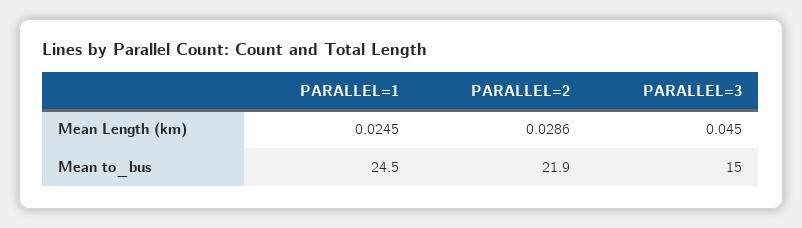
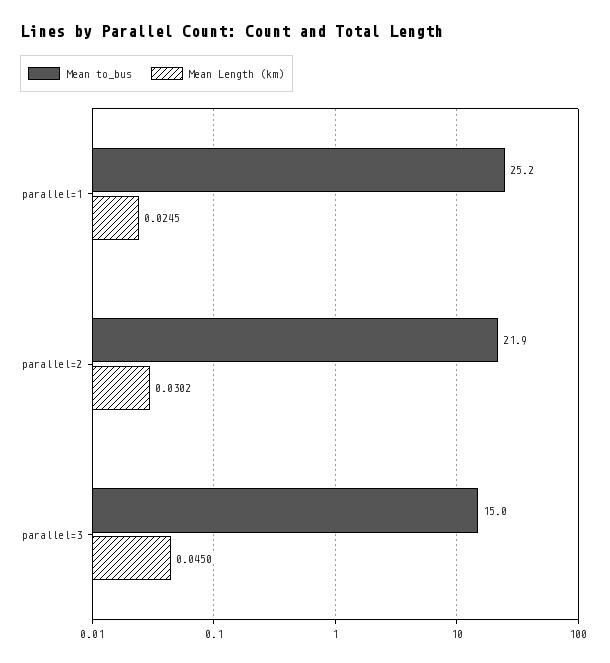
Mean Length (km), PARALLEL=2: 0.0286 -> 0.0302
Mean to_bus, PARALLEL=1: 24.5 -> 25.2

